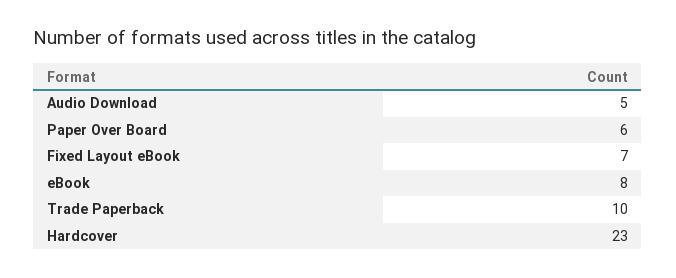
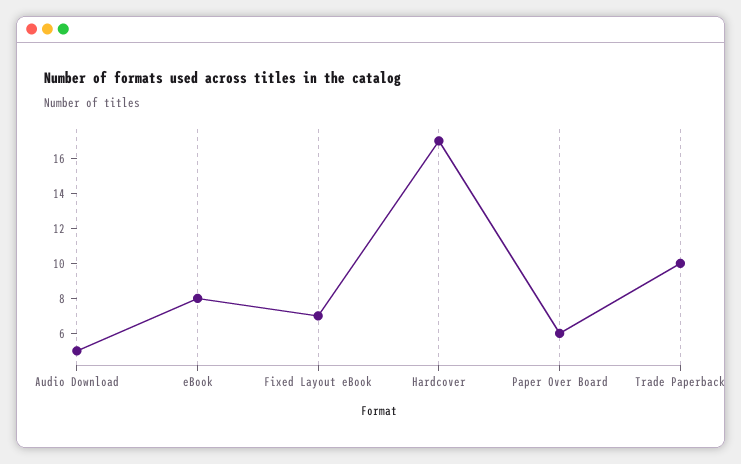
Hardcover: 23 -> 17

